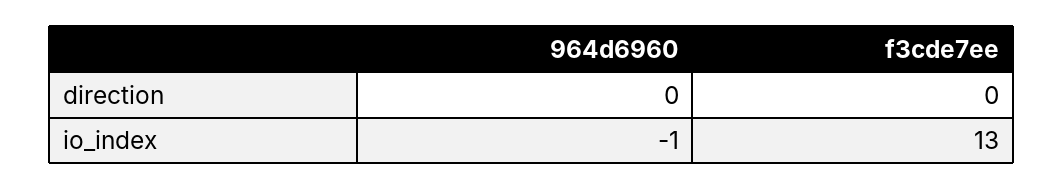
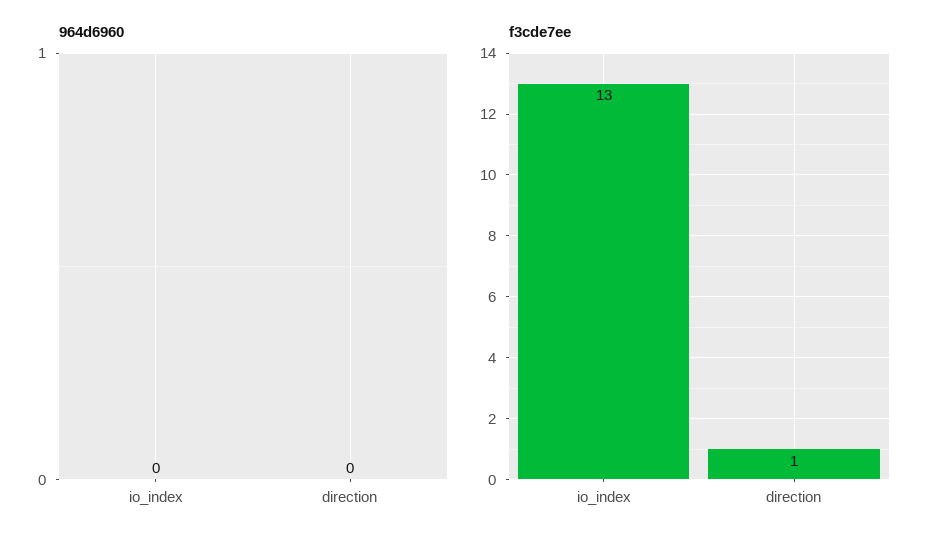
f3cde7ee, direction: 0 -> 1
964d6960, io_index: -1 -> 0

